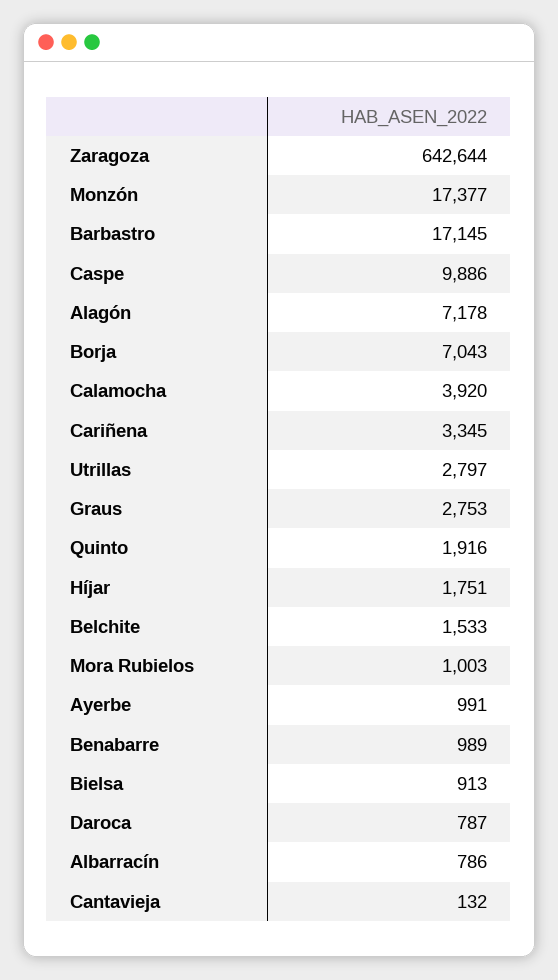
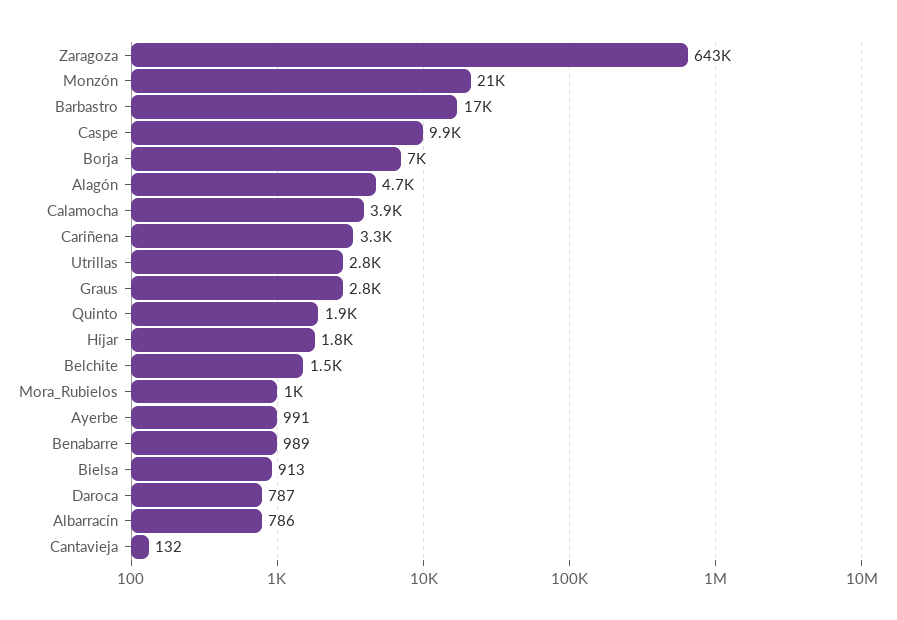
Monzón: 17377 -> 21000
Alagón: 7178 -> 4700

